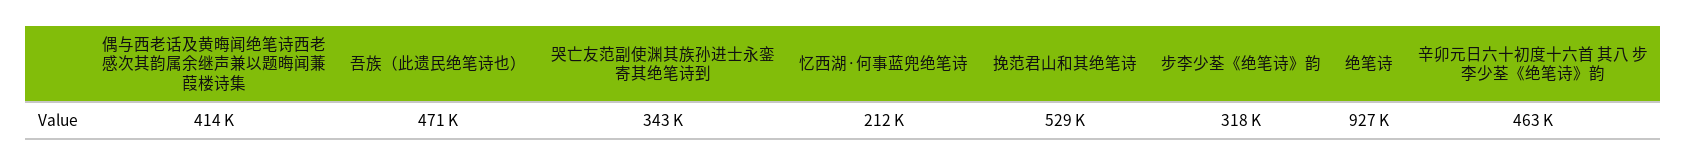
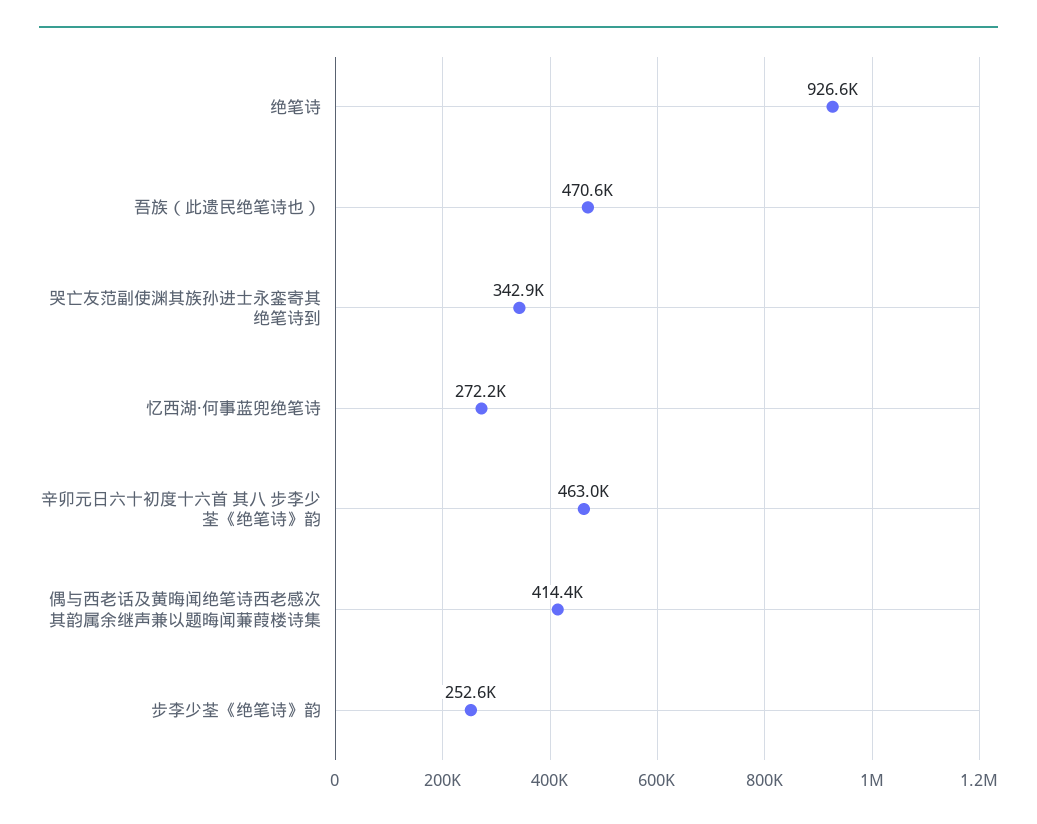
忆西湖·何事蓝兜绝笔诗: 212000 -> 272200
挽范君山和其绝笔诗: 529000 -> none
步李少荃《绝笔诗》韵: 318000 -> 252600

